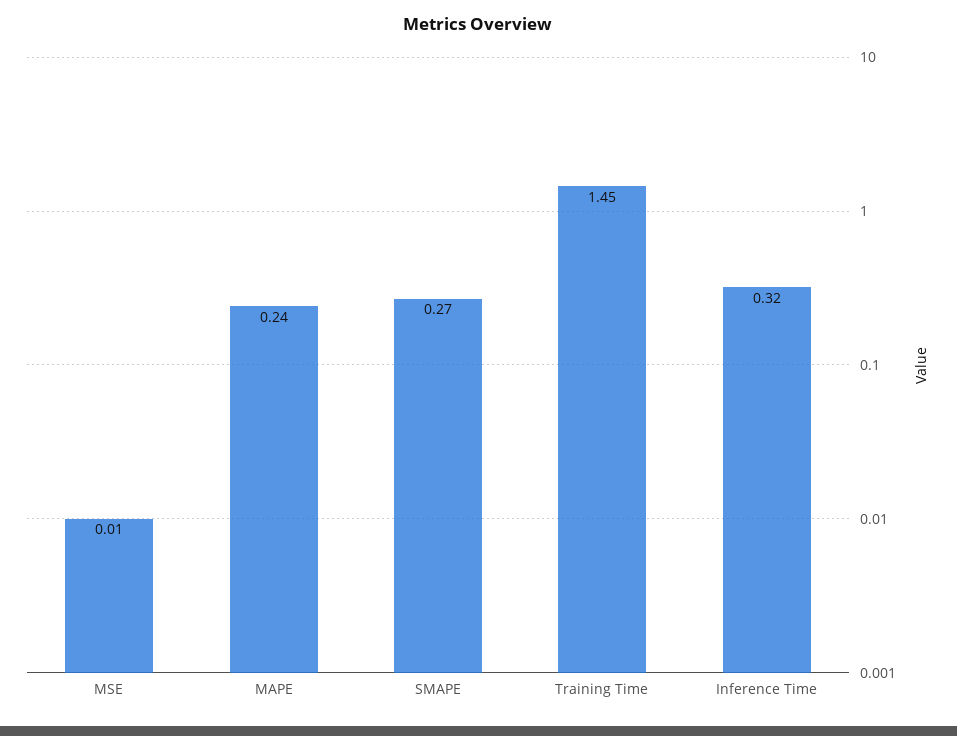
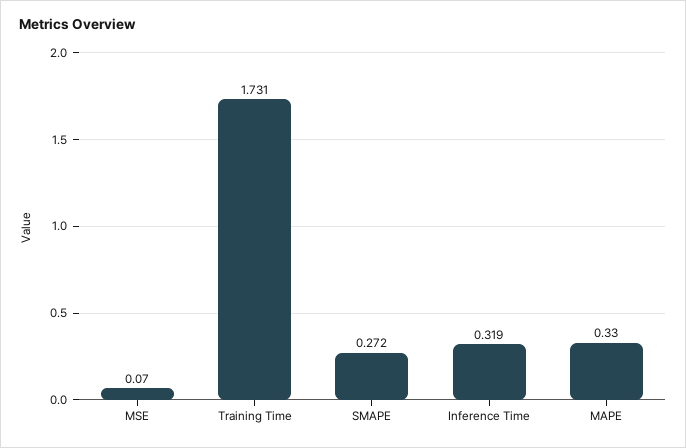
MSE: 0.01 -> 0.07
MAPE: 0.24 -> 0.33
Training Time: 1.45 -> 1.731

